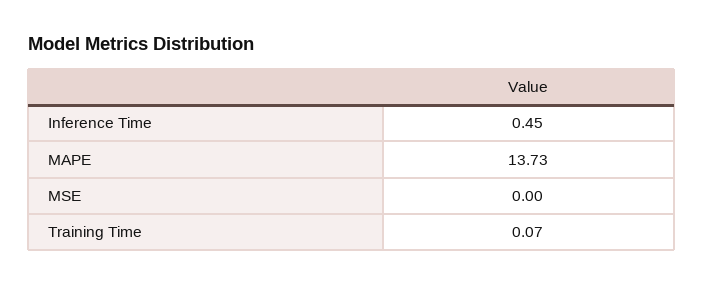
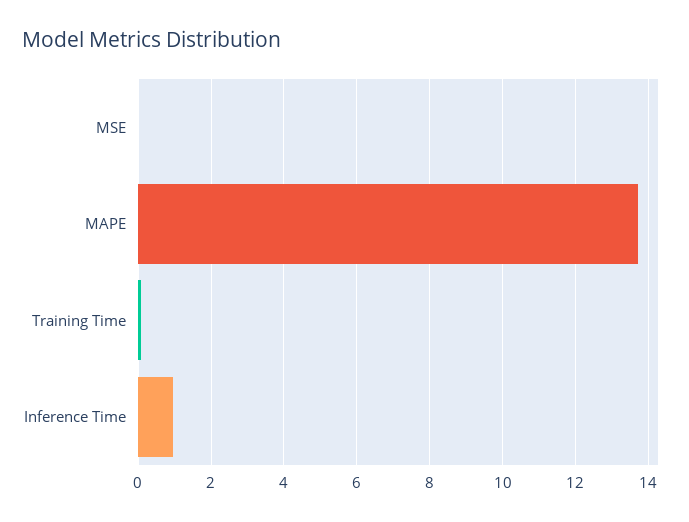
Inference Time: 0.45 -> 1

